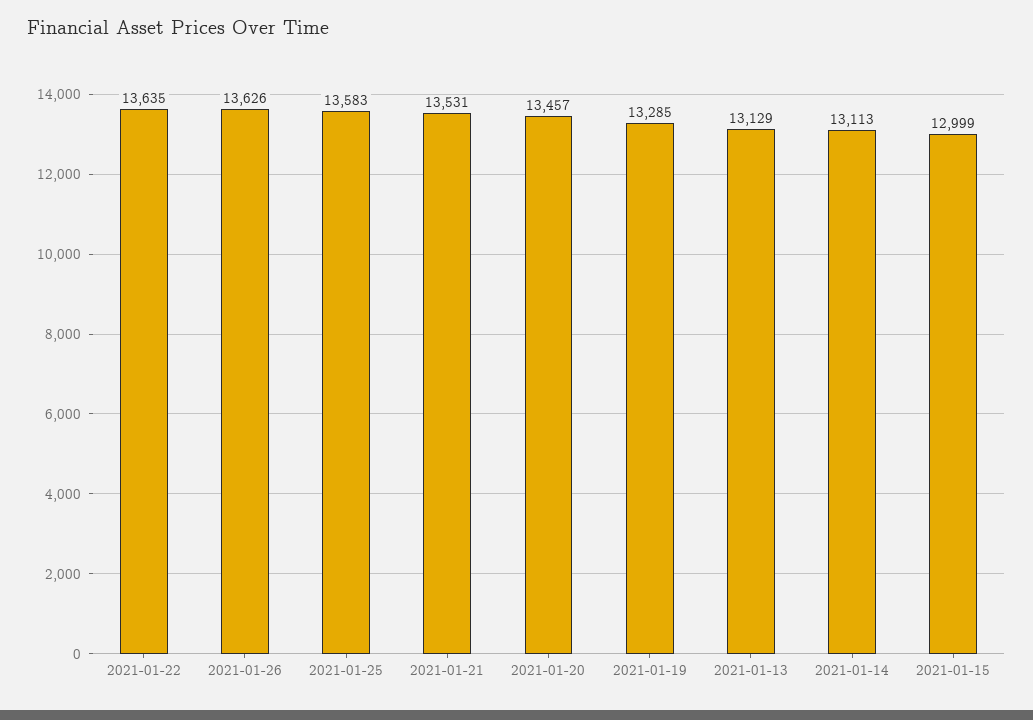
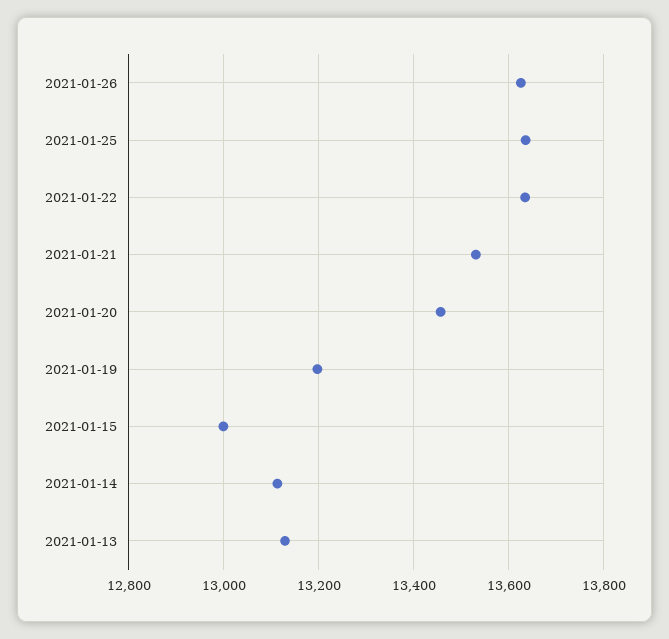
2021-01-25: 13583 -> 13640
2021-01-19: 13285 -> 13200

